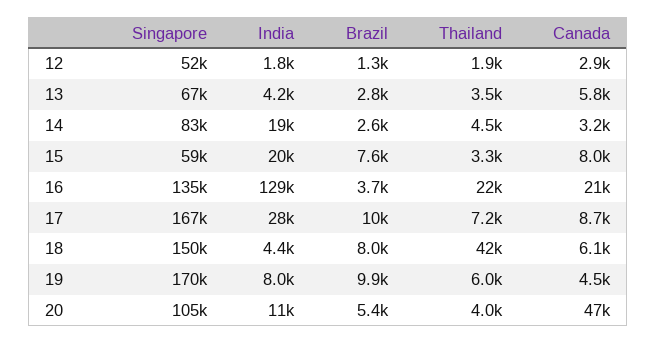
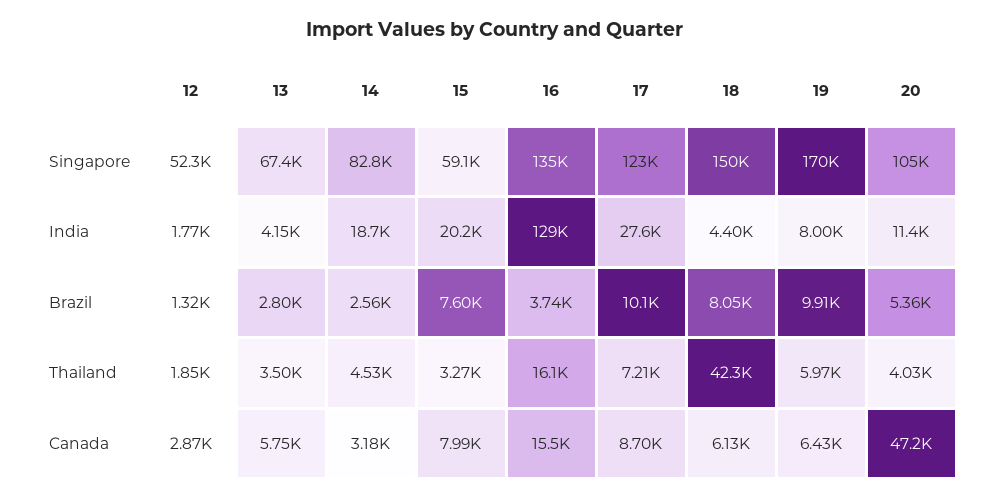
Thailand, 16: 22000 -> 16100
Canada, 16: 21000 -> 15500
Singapore, 17: 167000 -> 123000
Canada, 19: 4500 -> 6430

